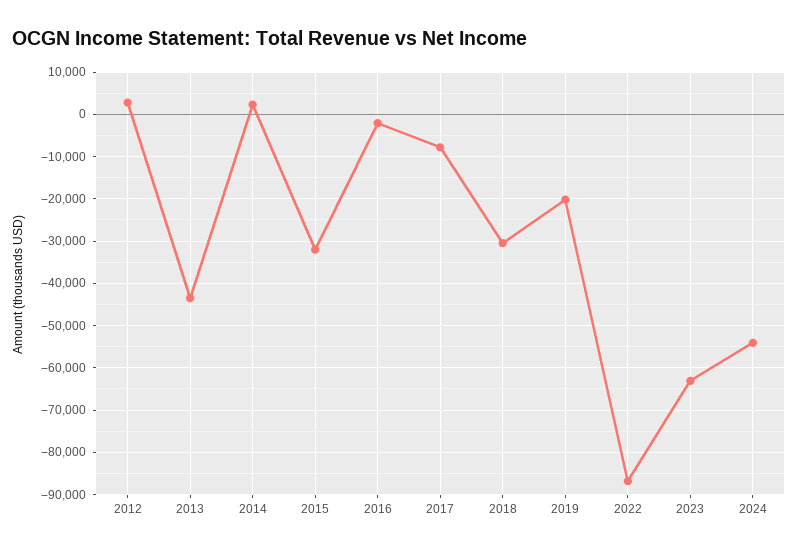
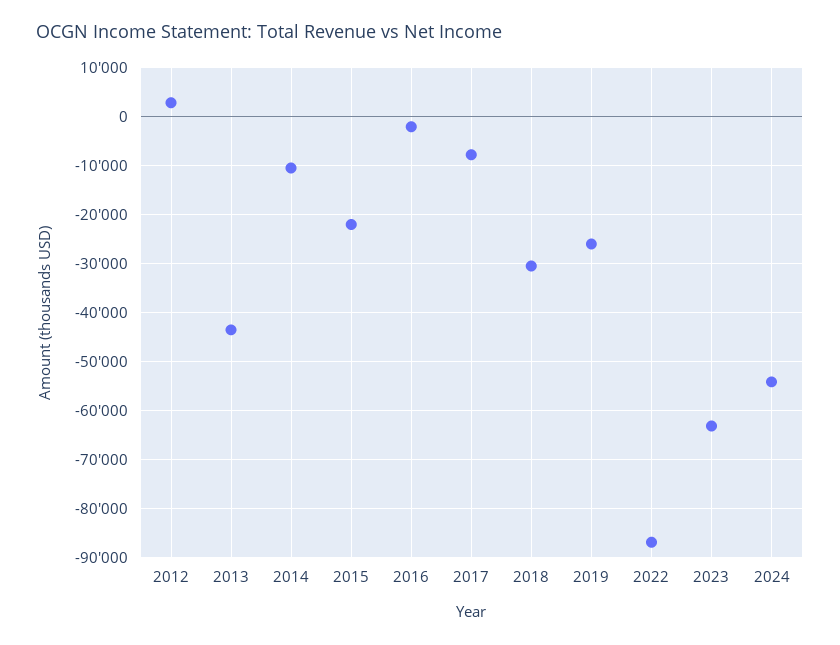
2014: 2000 -> -10000
2015: -32000 -> -22000
2019: -20000 -> -26000

